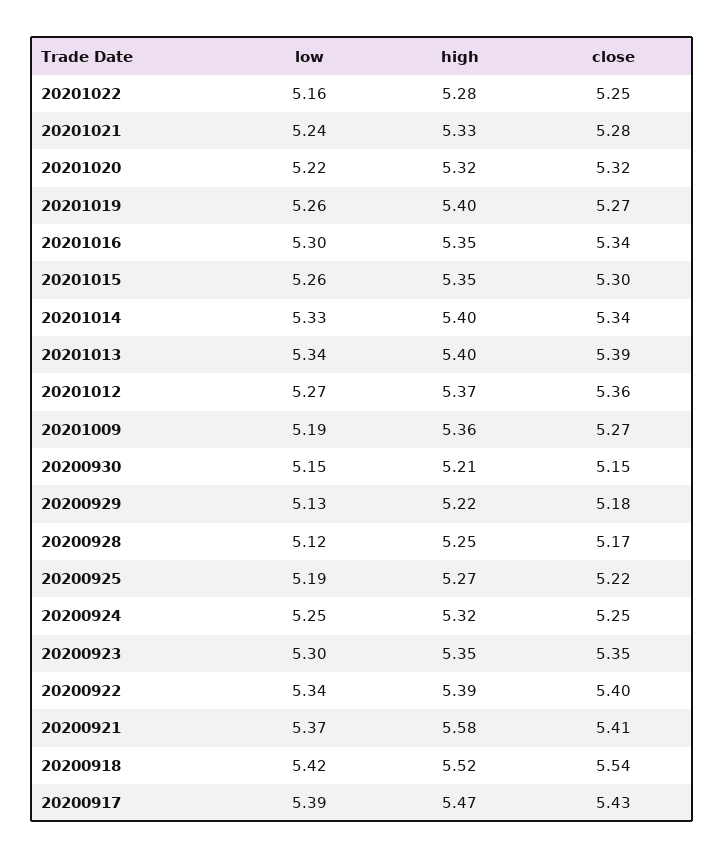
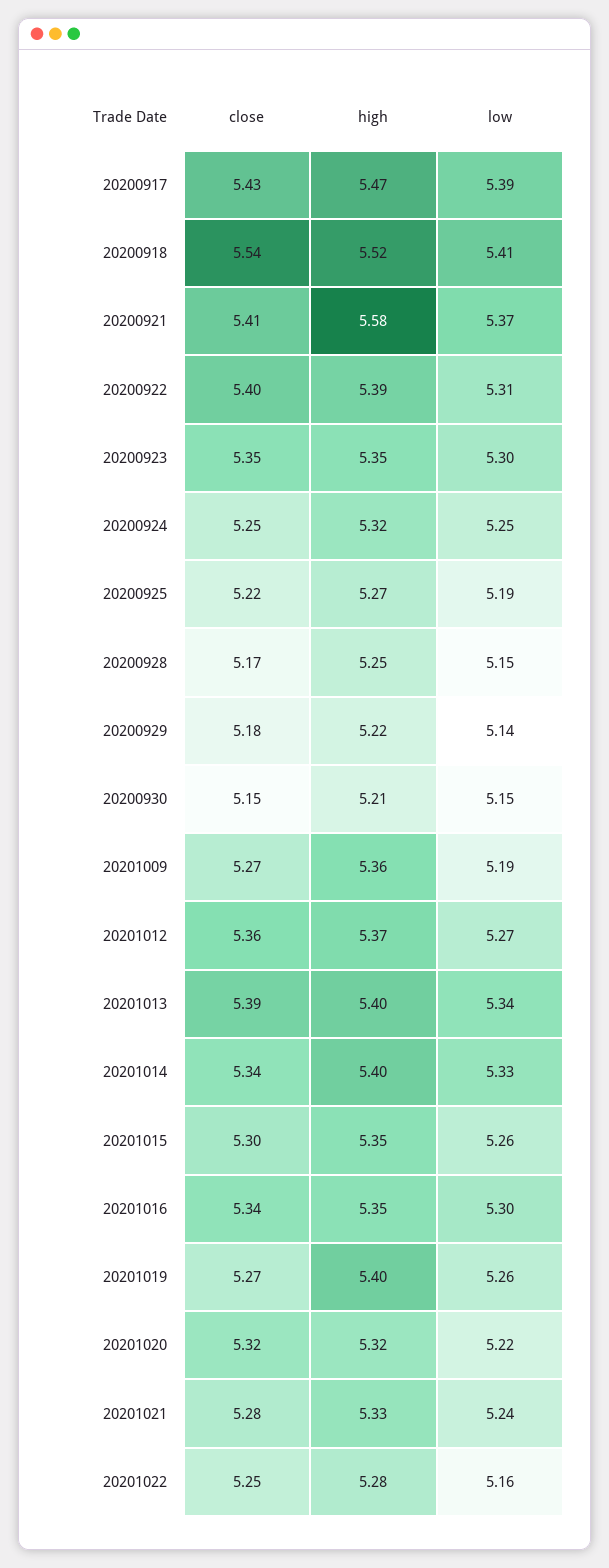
low, 20200929: 5.13 -> 5.14
low, 20200928: 5.12 -> 5.15
low, 20200922: 5.34 -> 5.31
low, 20200918: 5.42 -> 5.41

